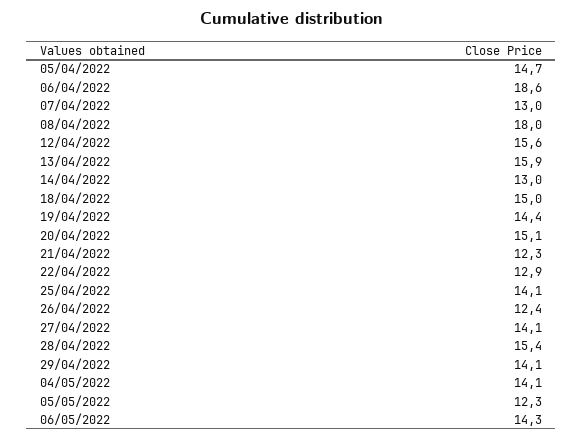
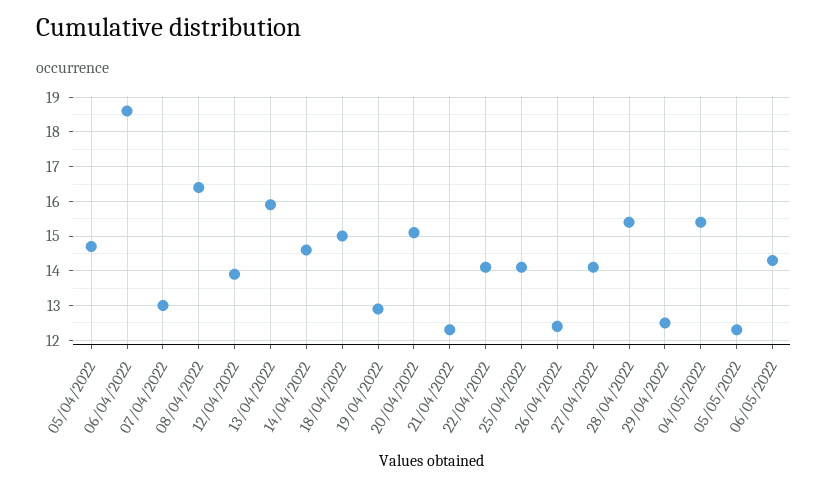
08/04/2022: 18 -> 16.5
12/04/2022: 15.6 -> 14
14/04/2022: 13 -> 14.5
19/04/2022: 14.4 -> 13
22/04/2022: 12.9 -> 14
29/04/2022: 14.1 -> 12.5
04/05/2022: 14.1 -> 15.5

